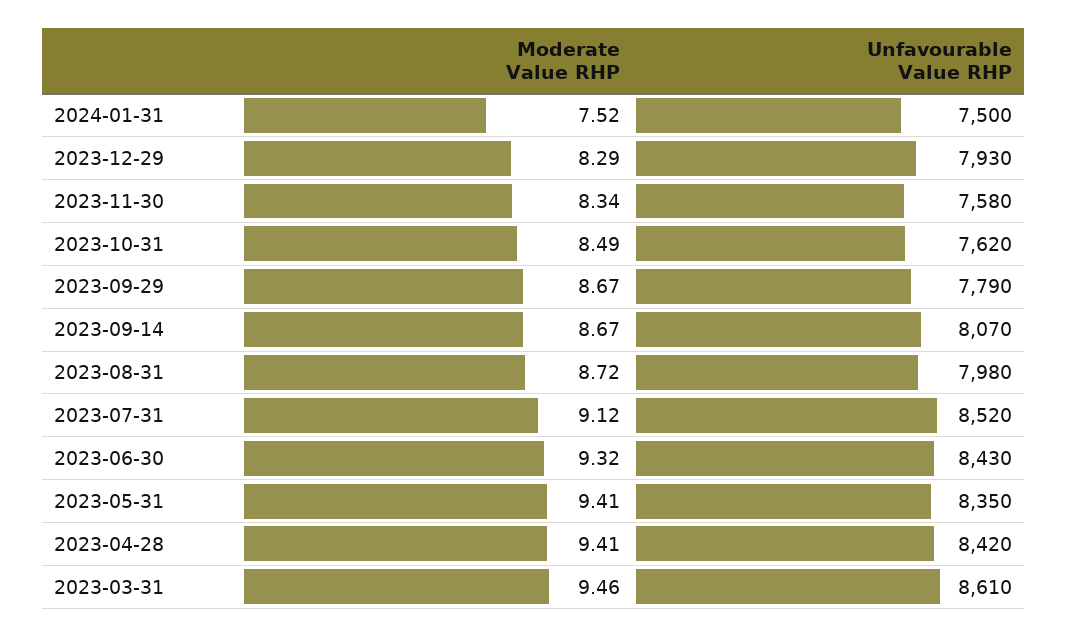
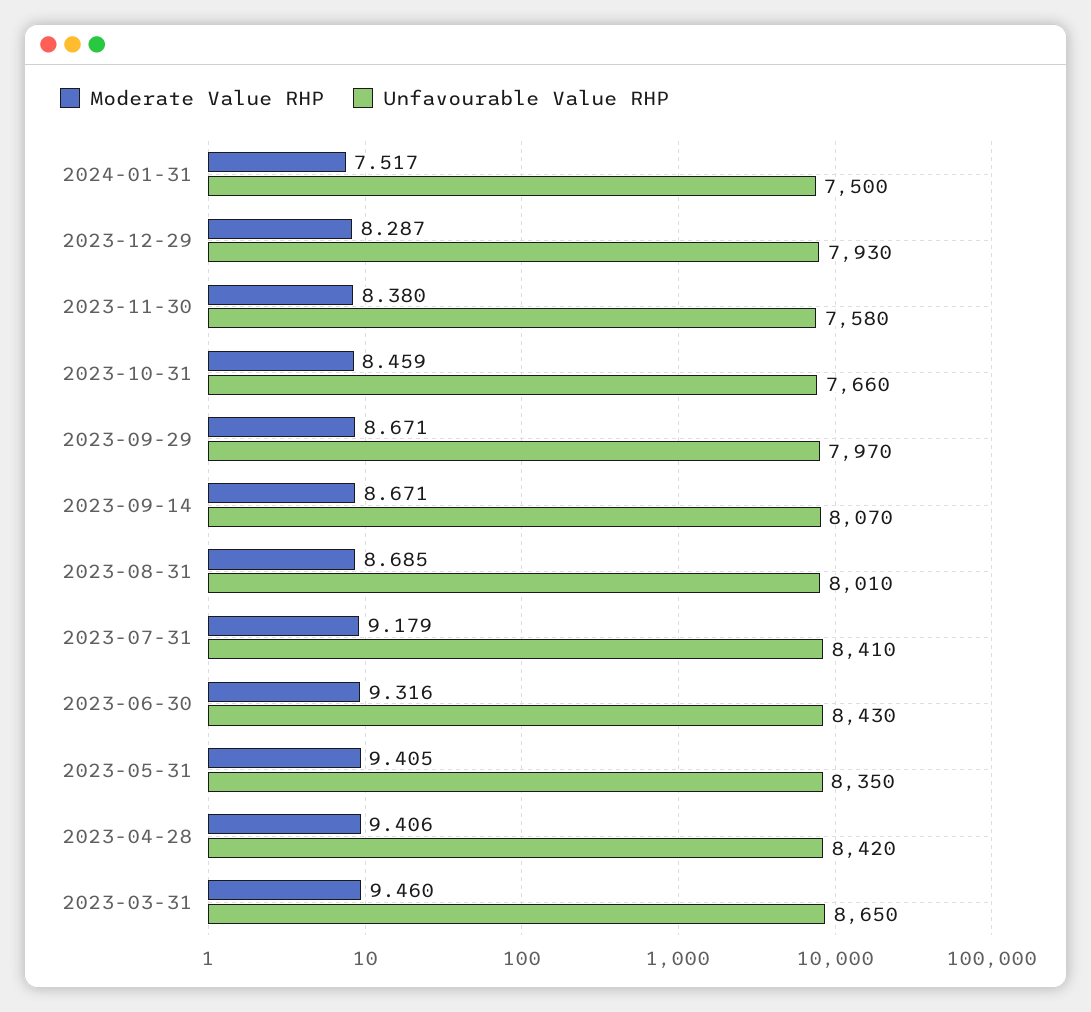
Moderate Value RHP, 2023-11-30: 8.34 -> 8.38
Moderate Value RHP, 2023-10-31: 8.49 -> 8.459
Unfavourable Value RHP, 2023-10-31: 7620 -> 7660
Unfavourable Value RHP, 2023-09-29: 7790 -> 7970
Moderate Value RHP, 2023-08-31: 8.72 -> 8.685
Unfavourable Value RHP, 2023-08-31: 7980 -> 8010
Moderate Value RHP, 2023-07-31: 9.12 -> 9.179
Unfavourable Value RHP, 2023-07-31: 8520 -> 8410
Unfavourable Value RHP, 2023-03-31: 8610 -> 8650

